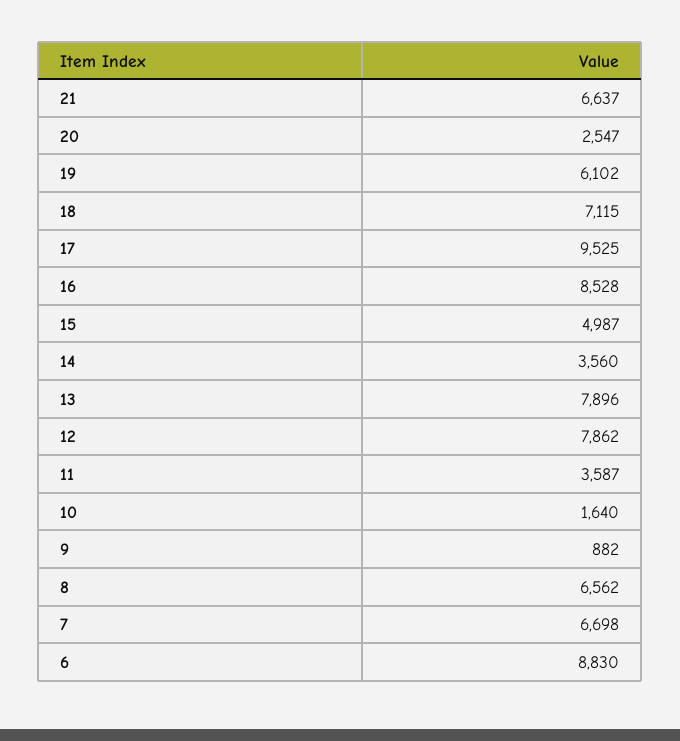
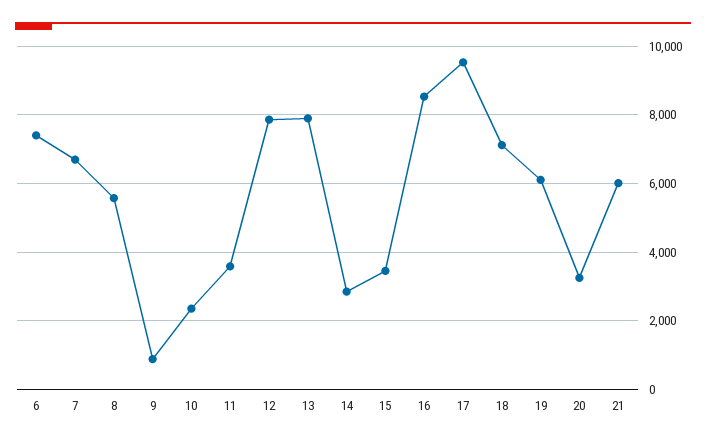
21: 6637 -> 6000
20: 2547 -> 3200
15: 4987 -> 3400
14: 3560 -> 2800
10: 1640 -> 2400
8: 6562 -> 5600
6: 8830 -> 7400

